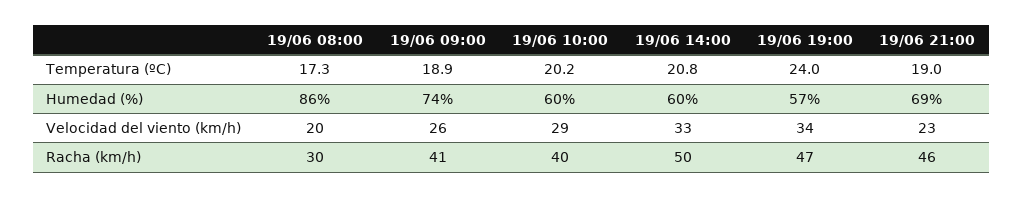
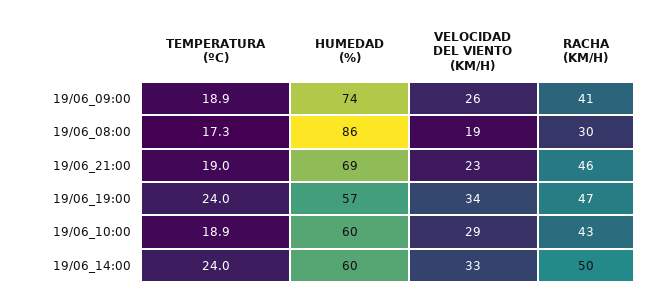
19/06 10:00, Temperatura (ºC): 20.2 -> 18.9
19/06 14:00, Temperatura (ºC): 20.8 -> 24
19/06 08:00, Velocidad del viento (km/h): 20 -> 19
19/06 10:00, Racha (km/h): 40 -> 43

